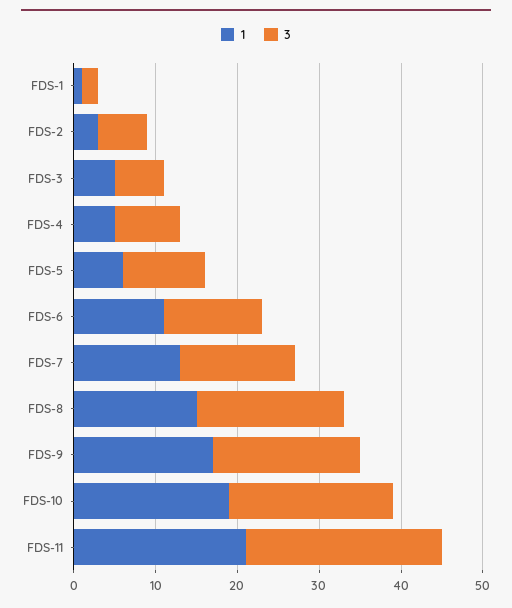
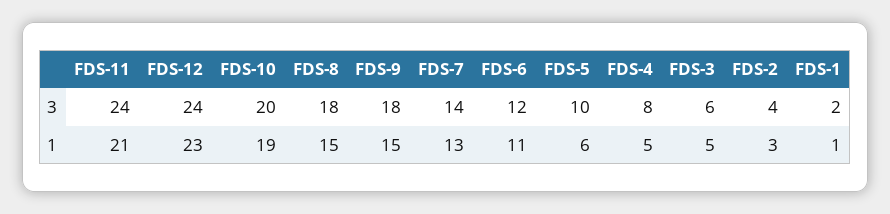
3, FDS-2: 6 -> 4
1, FDS-9: 17 -> 15
3, FDS-12: none -> 24
1, FDS-12: none -> 23

